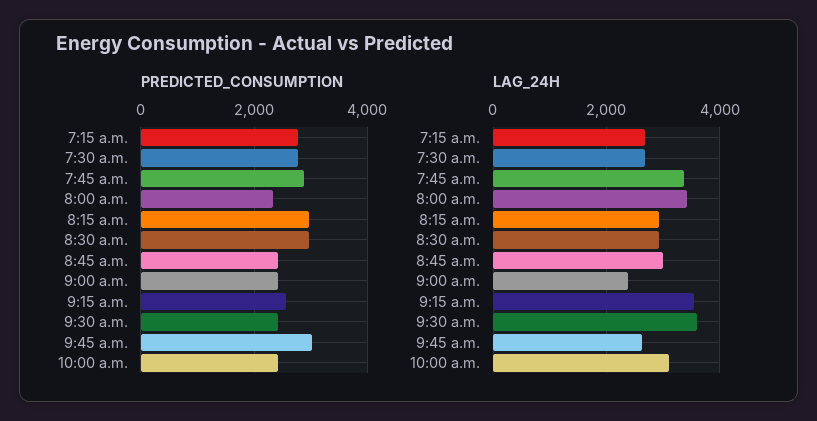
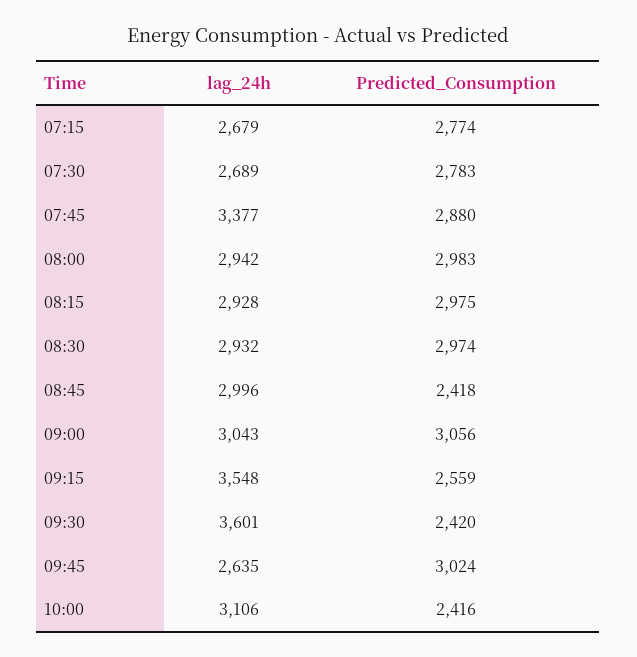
PREDICTED_CONSUMPTION, 8:00 a.m.: 2400 -> 2983
PREDICTED_CONSUMPTION, 9:00 a.m.: 2400 -> 3056
LAG_24H, 8:00 a.m.: 3400 -> 2942
LAG_24H, 9:00 a.m.: 2400 -> 3043

